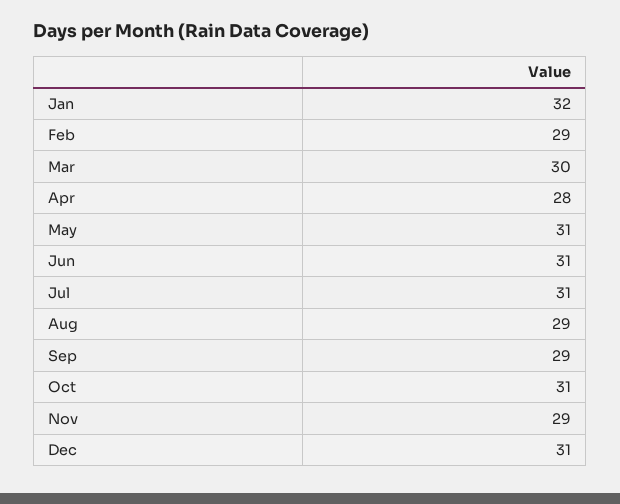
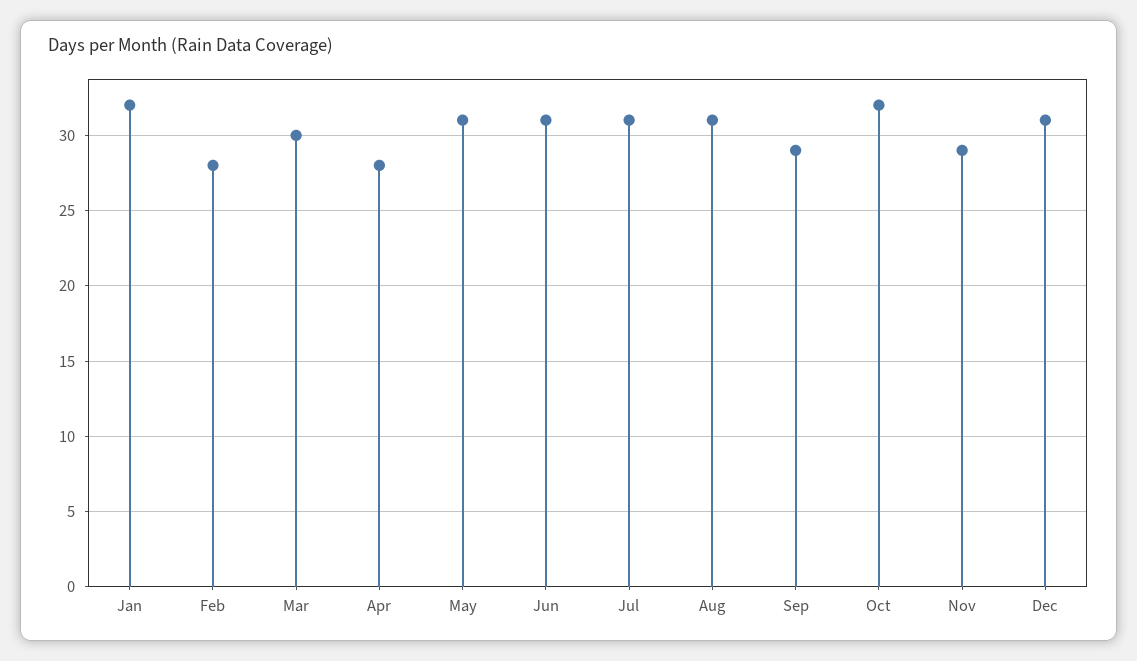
Feb: 29 -> 28
Aug: 29 -> 31
Oct: 31 -> 32

